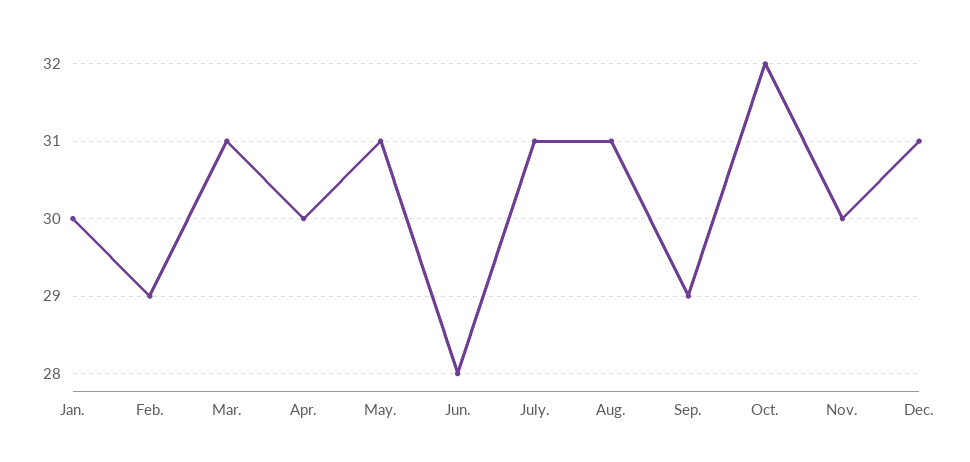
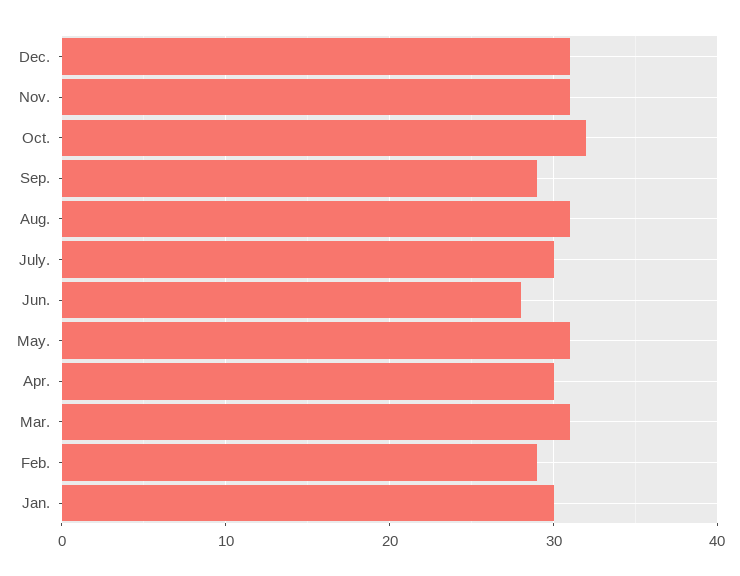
July.: 31 -> 30
Nov.: 30 -> 31

